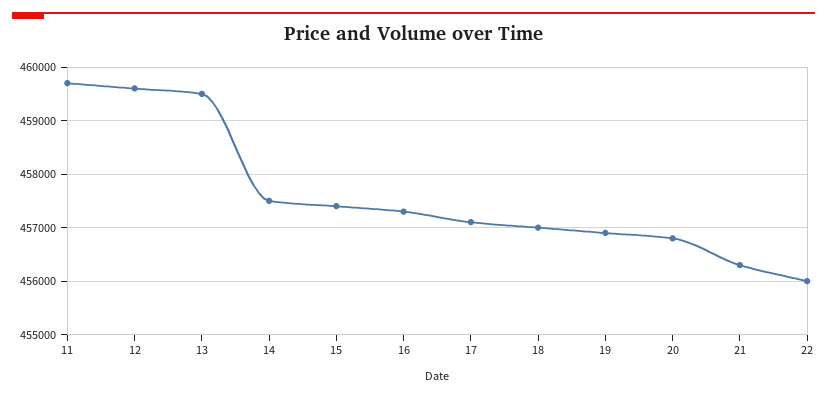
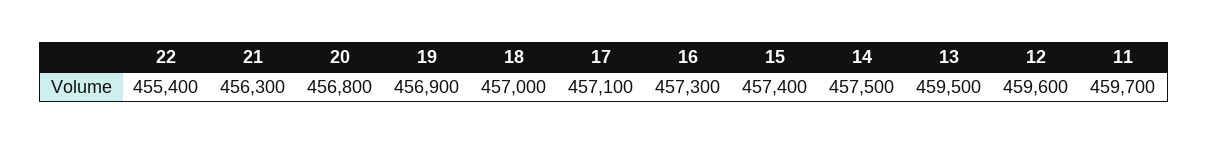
22: 456000 -> 455400

